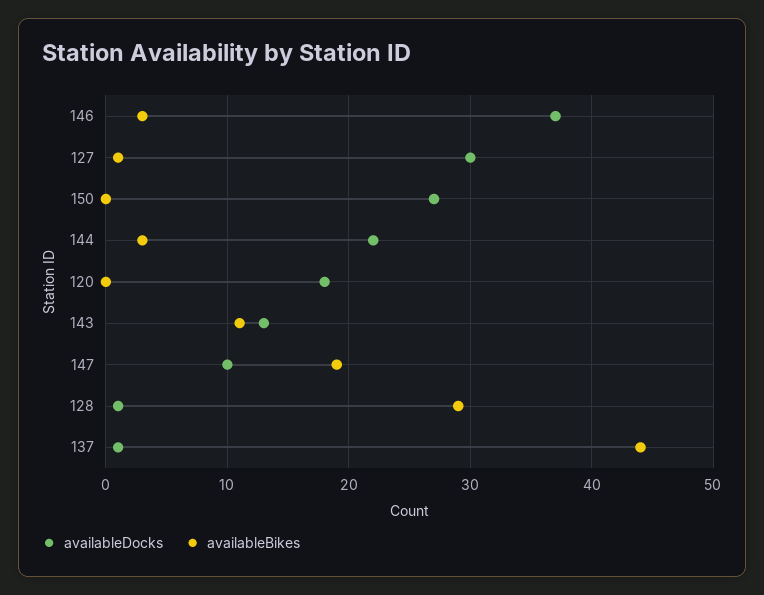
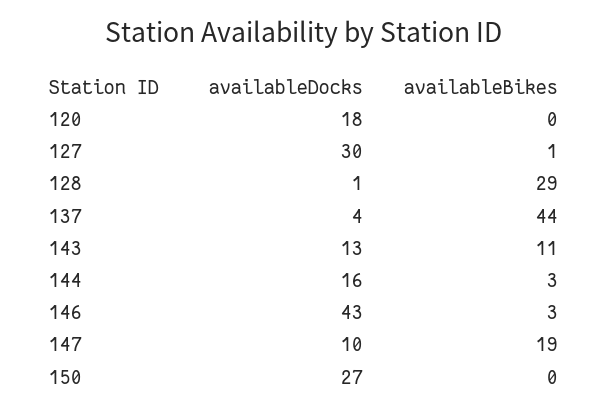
availableDocks, 146: 37 -> 43
availableDocks, 144: 22 -> 16
availableDocks, 137: 1 -> 4

